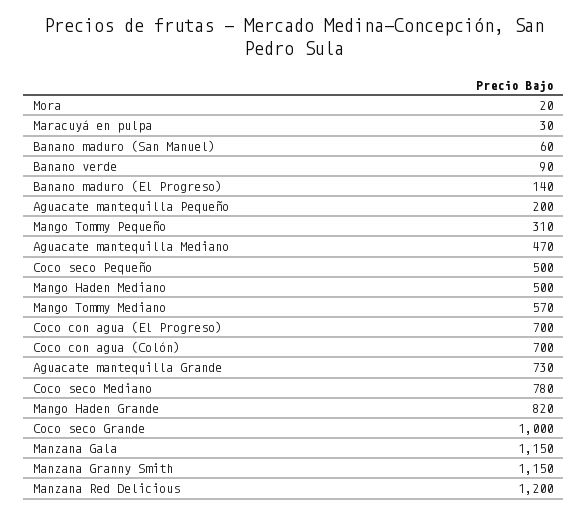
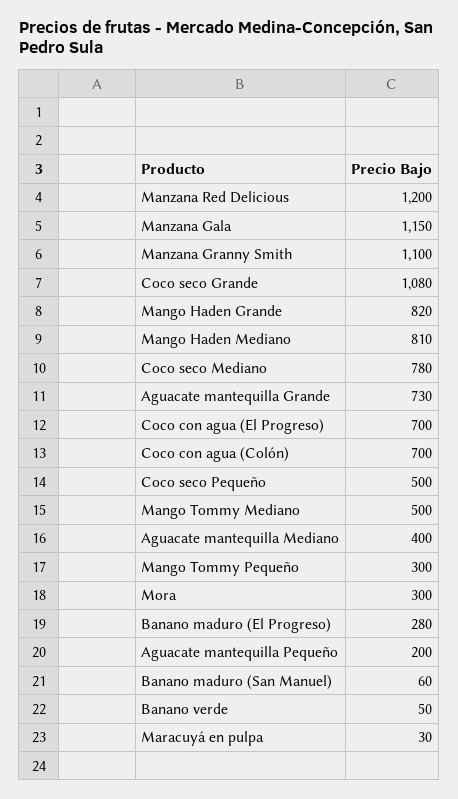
Mora: 20 -> 300
Banano verde: 90 -> 50
Banano maduro (El Progreso): 140 -> 280
Mango Tommy Pequeño: 310 -> 300
Aguacate mantequilla Mediano: 470 -> 400
Mango Haden Mediano: 500 -> 810
Mango Tommy Mediano: 570 -> 500
Coco seco Grande: 1000 -> 1080
Manzana Granny Smith: 1150 -> 1100

